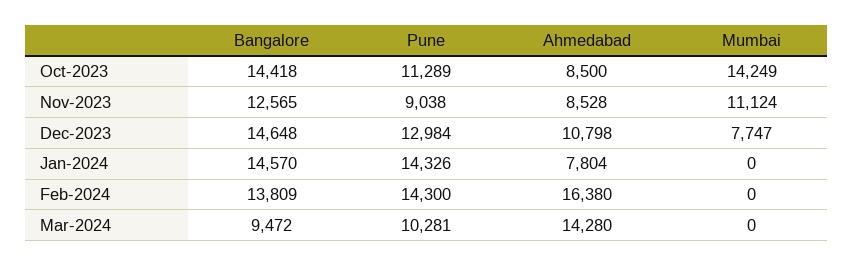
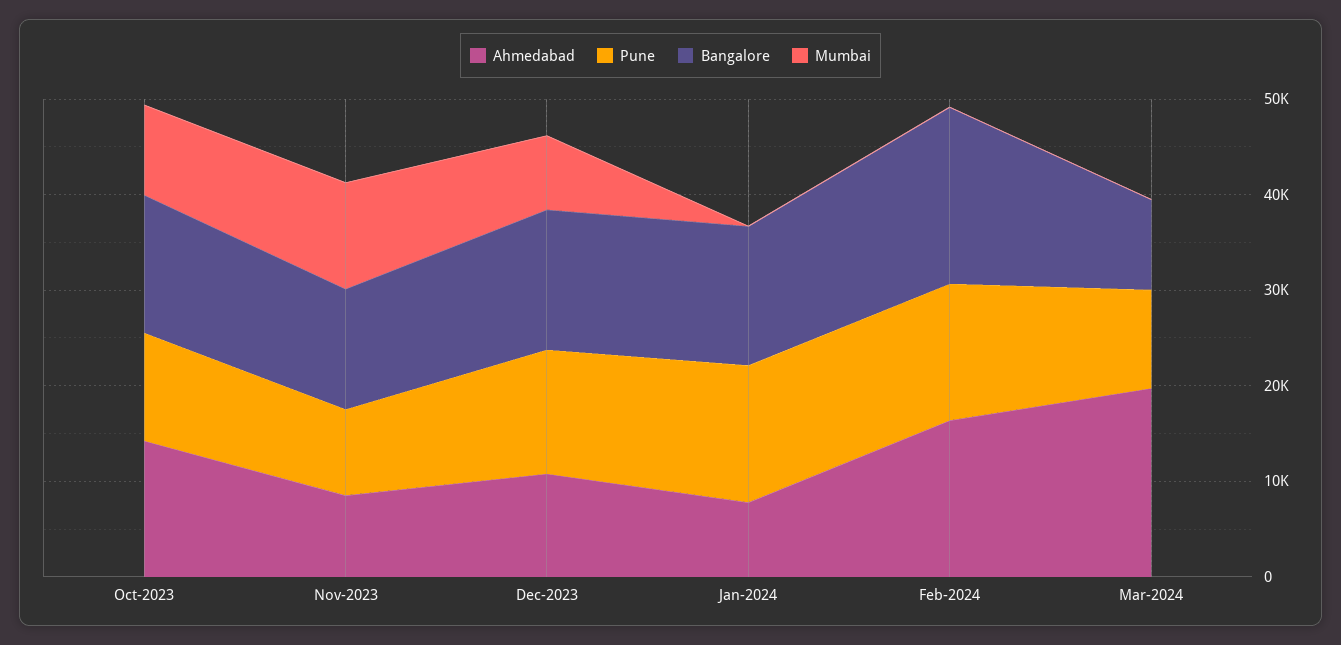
Ahmedabad, Oct-2023: 8500 -> 14000
Mumbai, Oct-2023: 14249 -> 10000
Bangalore, Feb-2024: 13809 -> 18000
Ahmedabad, Mar-2024: 14280 -> 20000

